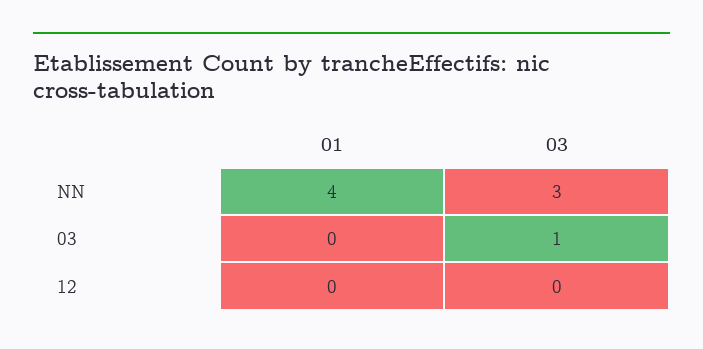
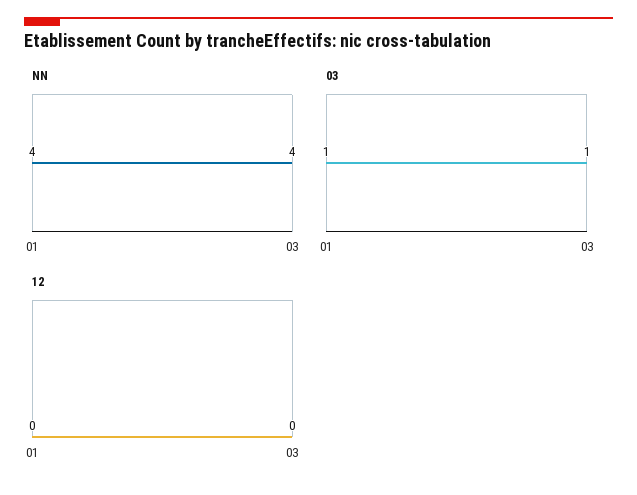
NN, 03: 3 -> 4
03, 01: 0 -> 1

